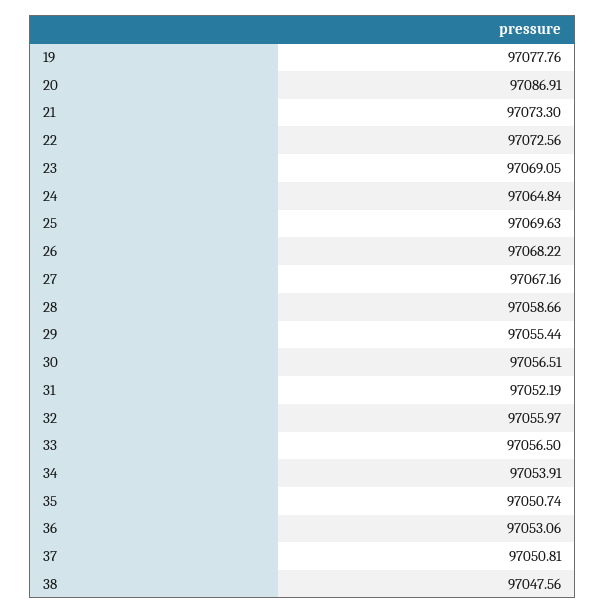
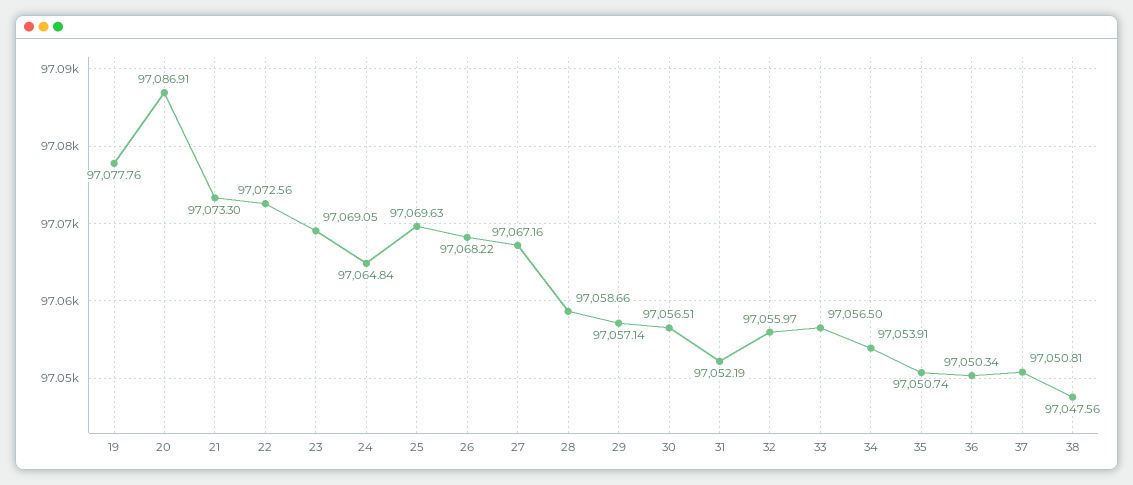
29: 97055.44 -> 97057.14
36: 97053.06 -> 97050.34

